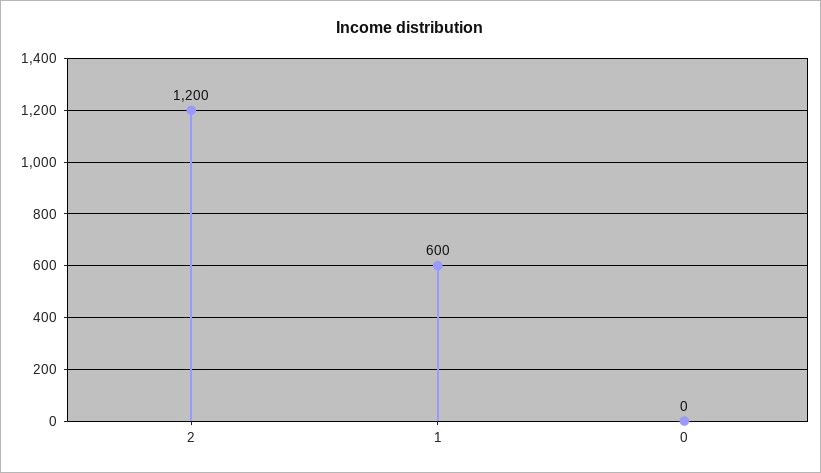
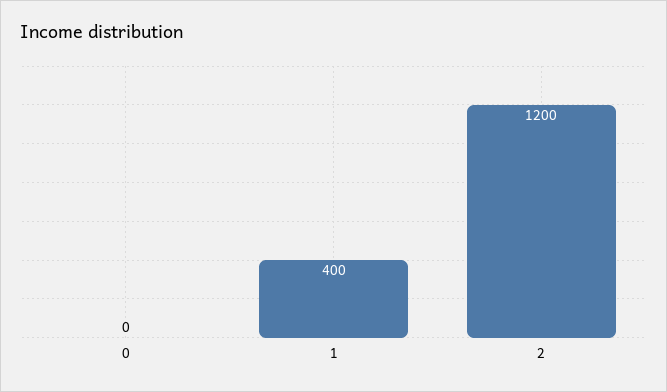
1: 600 -> 400

